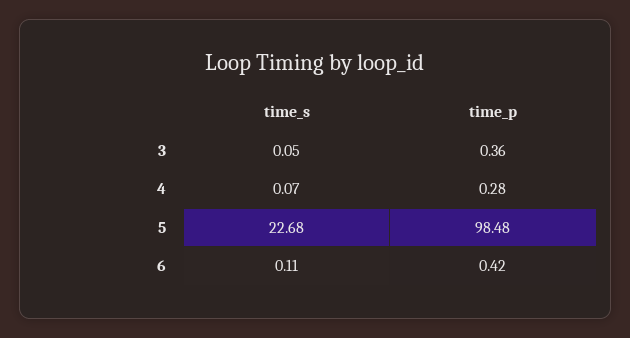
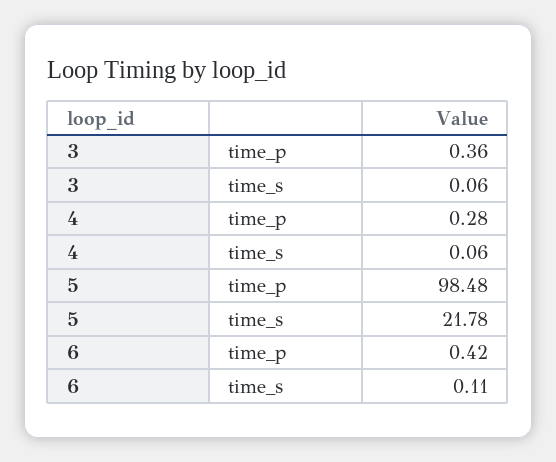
time_s, 3: 0.05 -> 0.06
time_s, 4: 0.07 -> 0.06
time_s, 5: 22.68 -> 21.78

